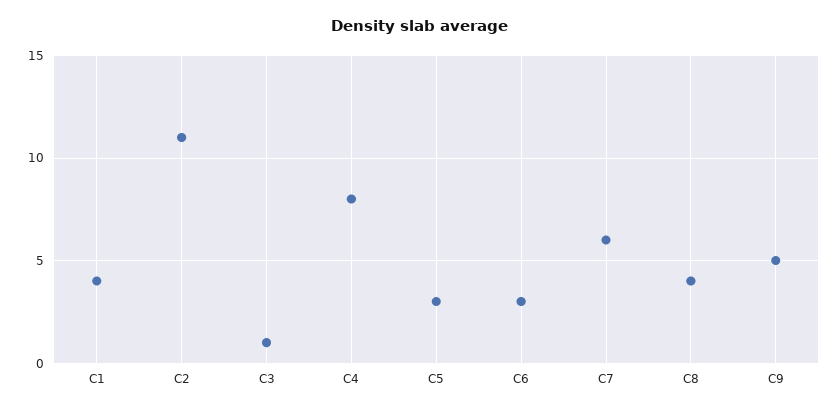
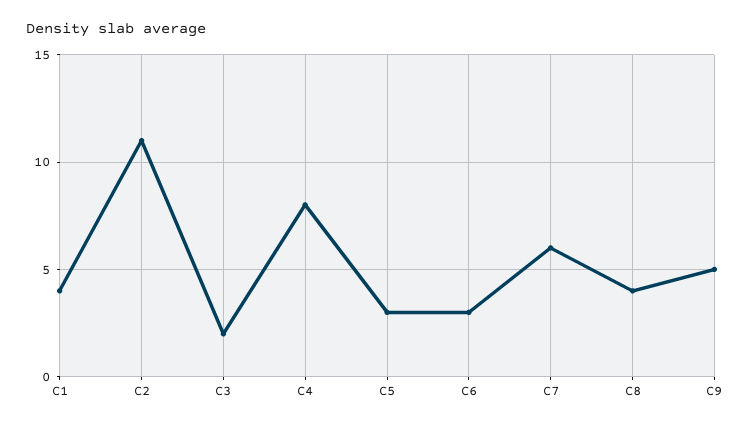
C3: 1 -> 2

